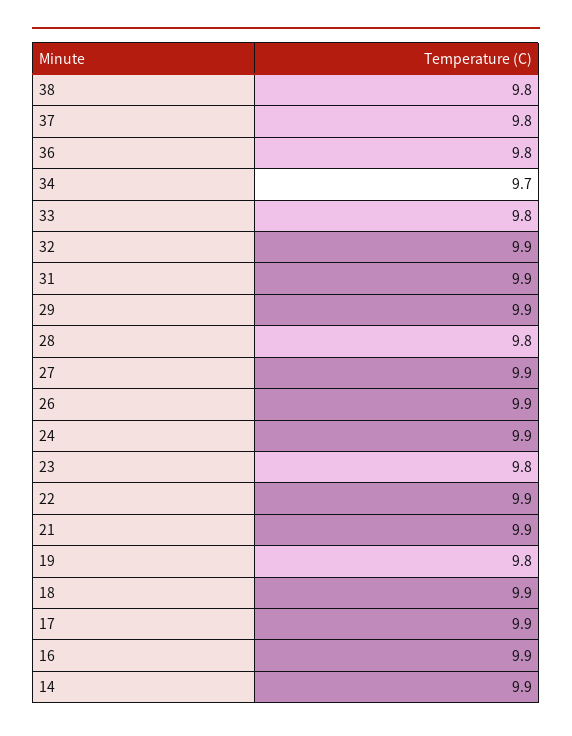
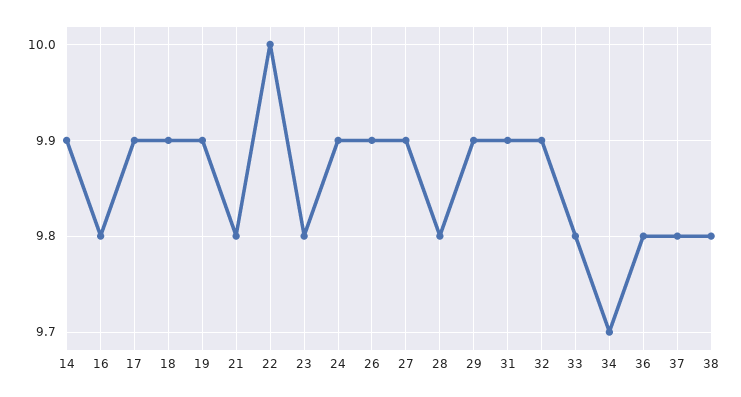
22: 9.9 -> 10
21: 9.9 -> 9.8
19: 9.8 -> 9.9
16: 9.9 -> 9.8

